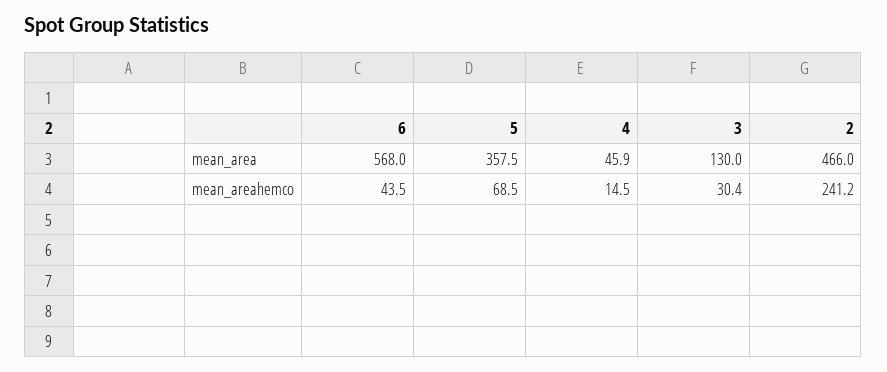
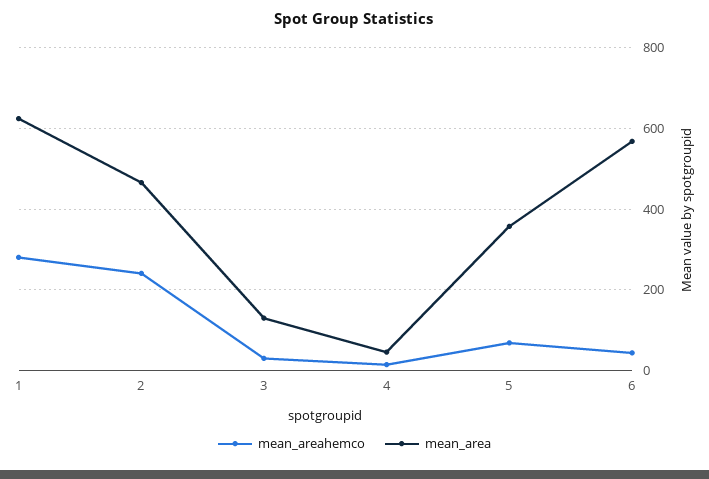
mean_areahemco, 1: none -> 280
mean_area, 1: none -> 620

